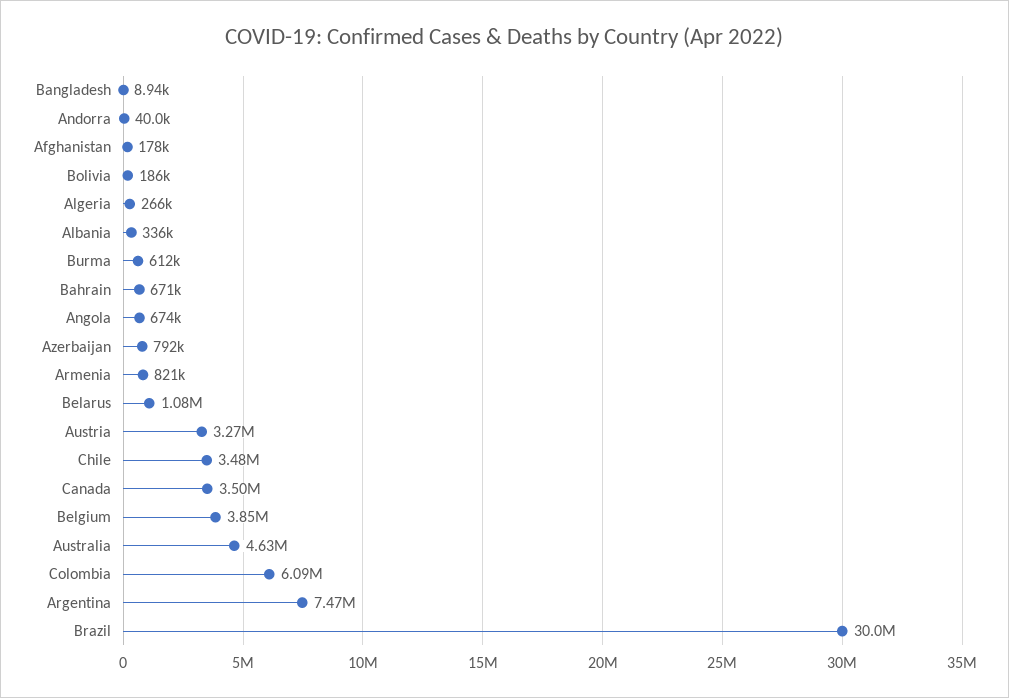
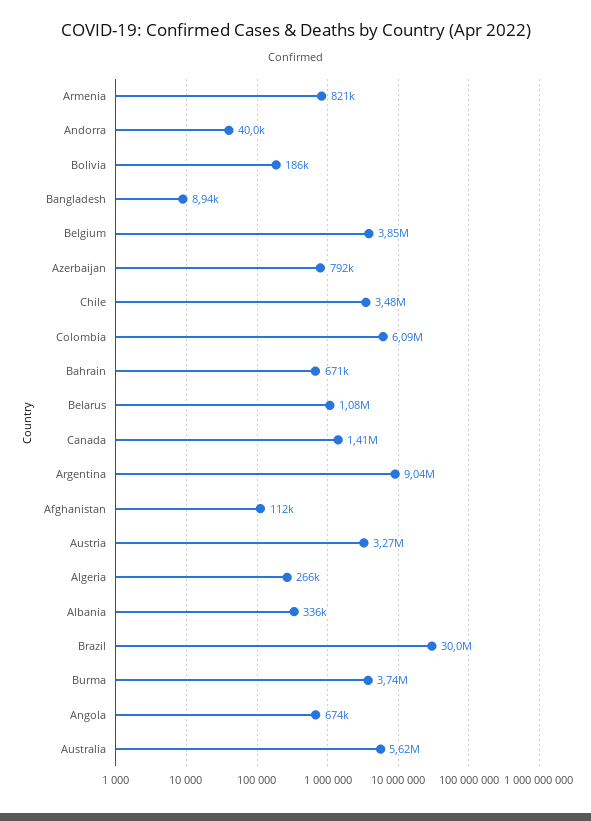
Afghanistan: 178000 -> 112000
Burma: 612000 -> 3740000
Canada: 3500000 -> 1410000
Australia: 4630000 -> 5620000
Argentina: 7470000 -> 9040000

